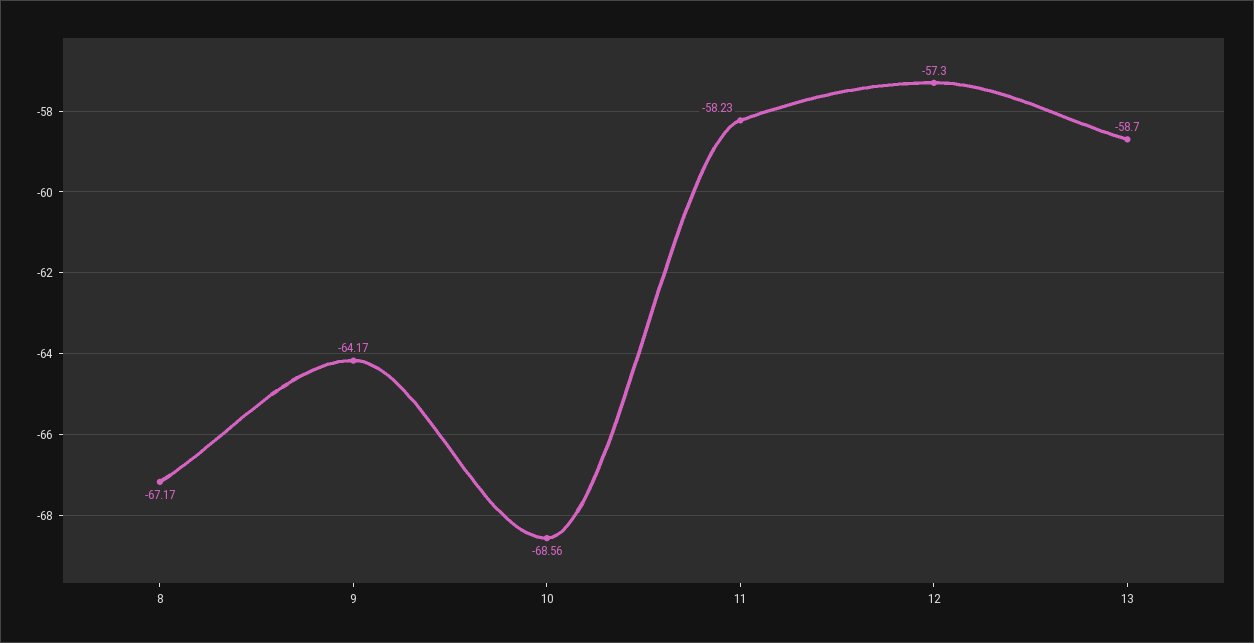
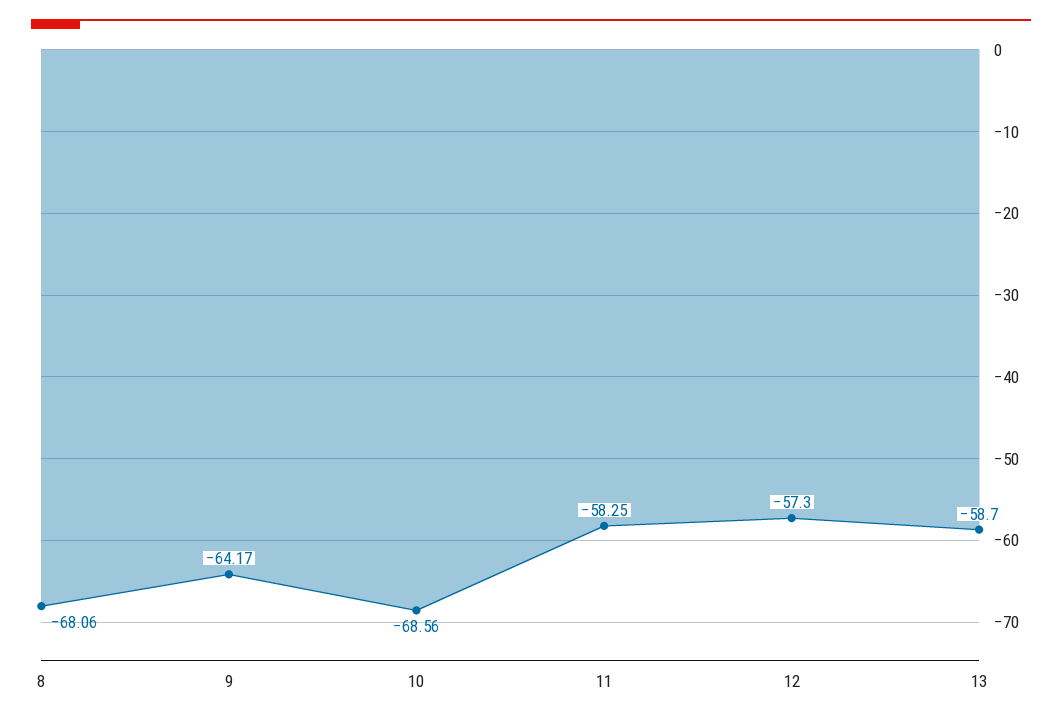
8: -67.17 -> -68.06
11: -58.23 -> -58.25

